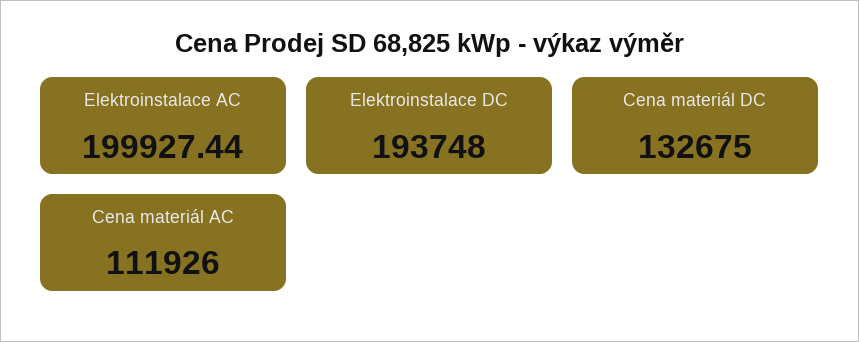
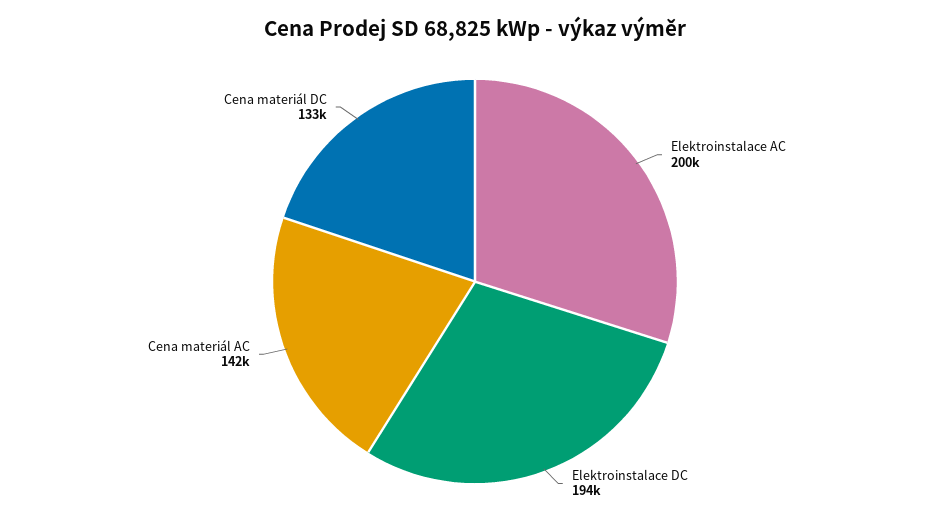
Cena materiál AC: 111926 -> 142000

